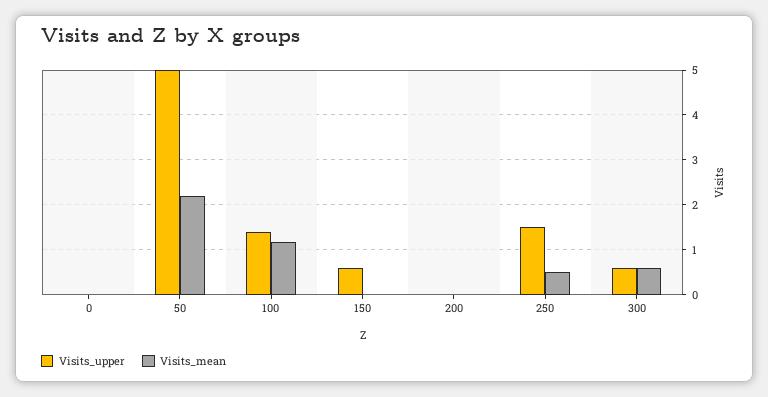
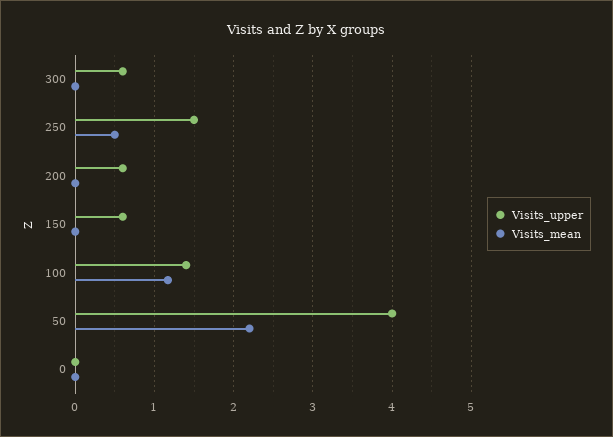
Visits_upper, 50: 5 -> 4
Visits_upper, 200: 0 -> 0.6
Visits_mean, 300: 0.6 -> 0

